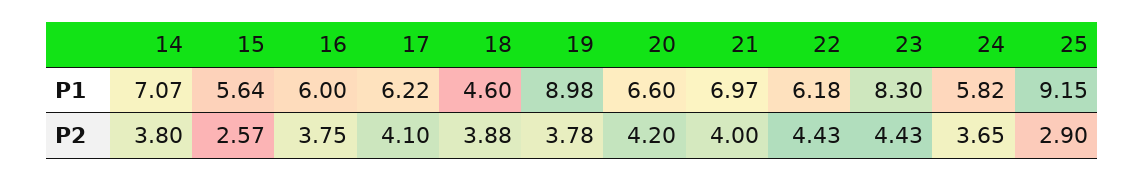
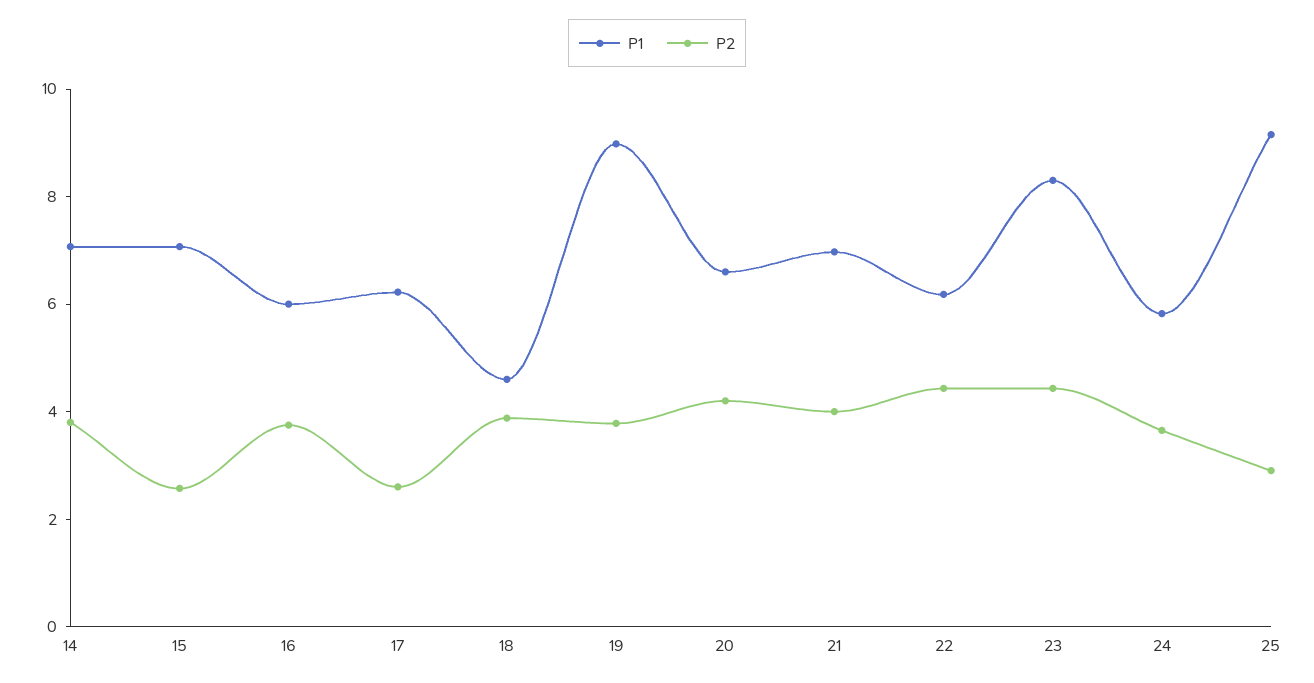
P1, 15: 5.64 -> 7
P2, 17: 4.1 -> 2.5

